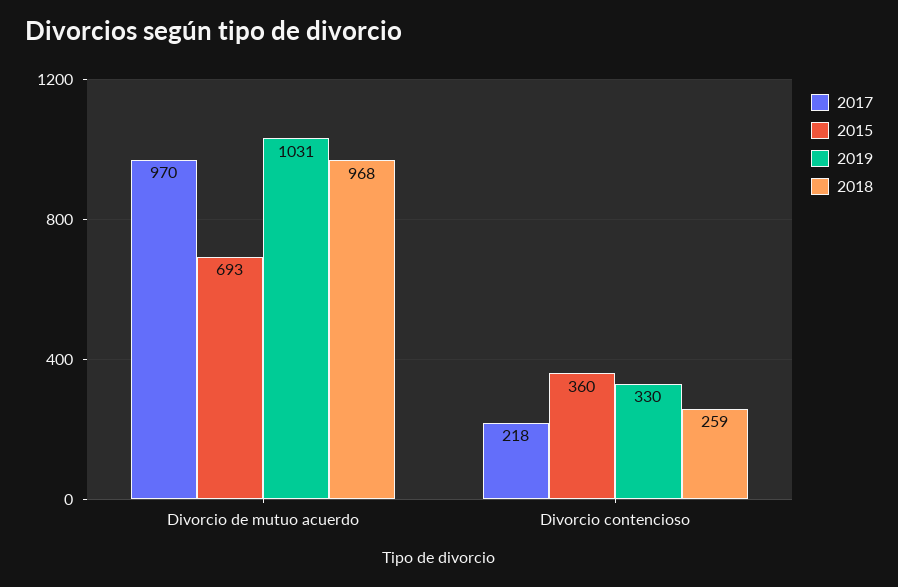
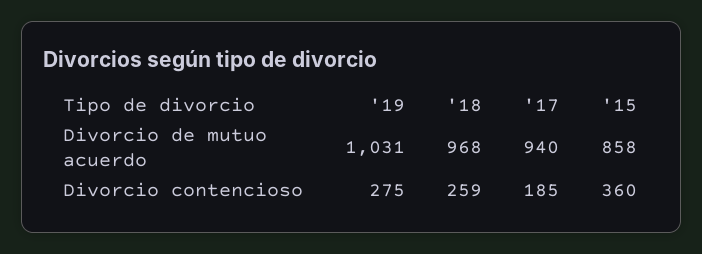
2017, Divorcio de mutuo acuerdo: 970 -> 940
2015, Divorcio de mutuo acuerdo: 693 -> 858
2017, Divorcio contencioso: 218 -> 185
2019, Divorcio contencioso: 330 -> 275

